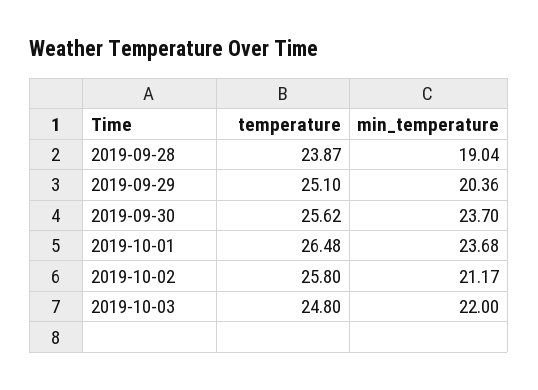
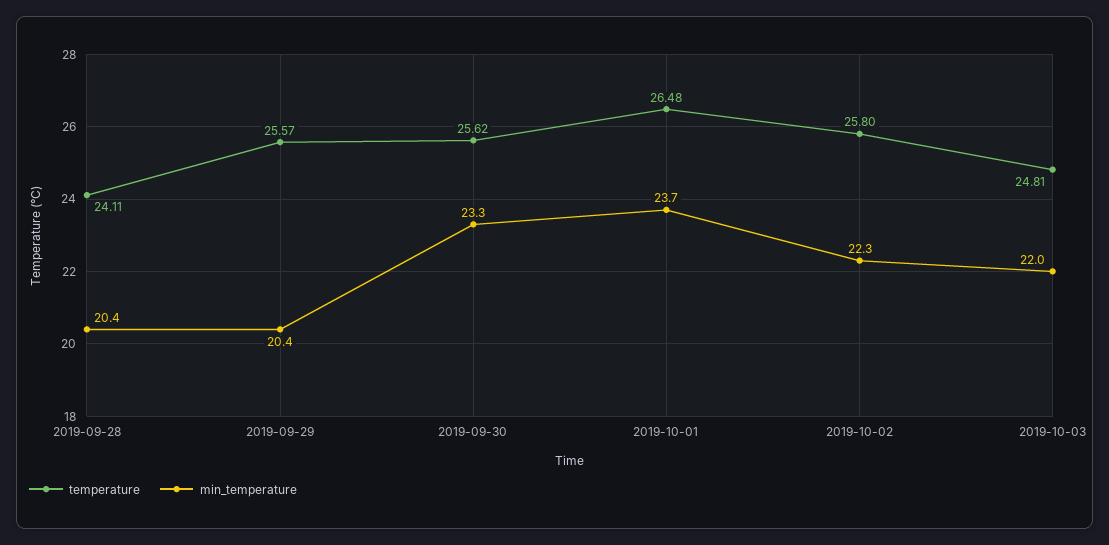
temperature, 2019-09-28: 23.87 -> 24.11
min_temperature, 2019-09-28: 19.04 -> 20.4
temperature, 2019-09-29: 25.1 -> 25.57
min_temperature, 2019-09-30: 23.7 -> 23.3
min_temperature, 2019-10-02: 21.17 -> 22.3
temperature, 2019-10-03: 24.8 -> 24.81

